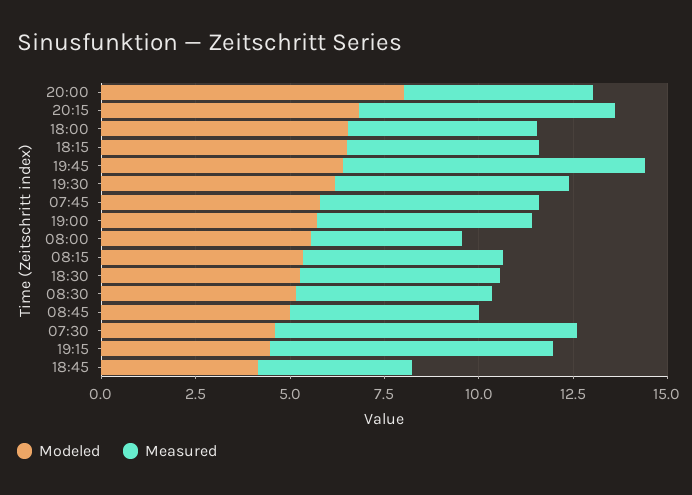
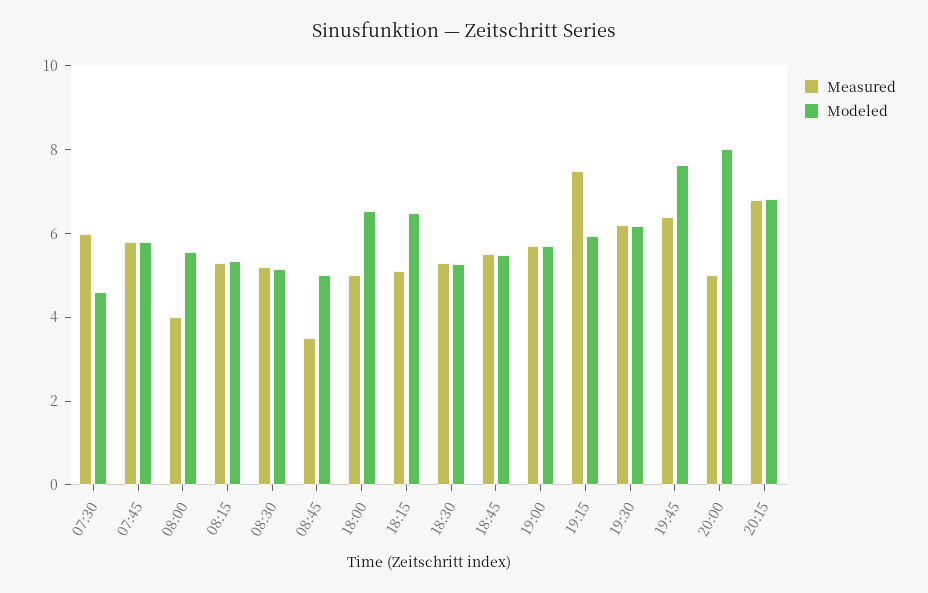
Modeled, 19:45: 6.5 -> 7.5
Measured, 19:45: 8 -> 6.5
Measured, 08:45: 5 -> 3.5
Measured, 07:30: 8 -> 6
Modeled, 19:15: 4.5 -> 6
Modeled, 18:45: 4 -> 5.5
Measured, 18:45: 4 -> 5.5

